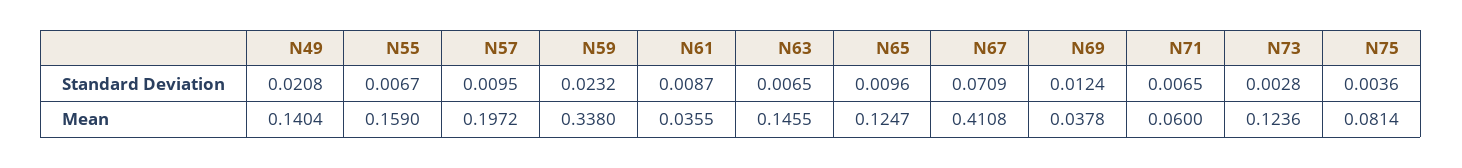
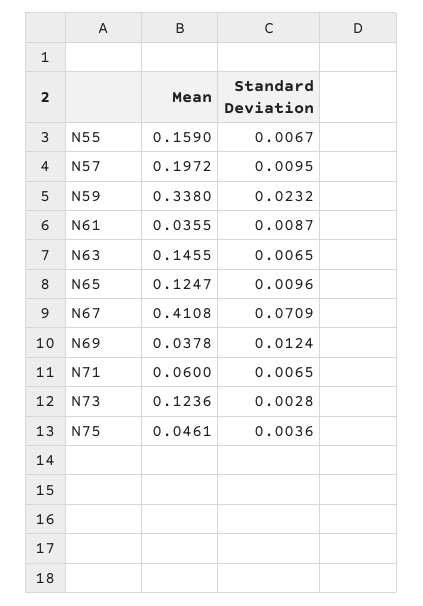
N49, Standard Deviation: 0.0208 -> none
N49, Mean: 0.1404 -> none
N75, Mean: 0.0814 -> 0.0461

